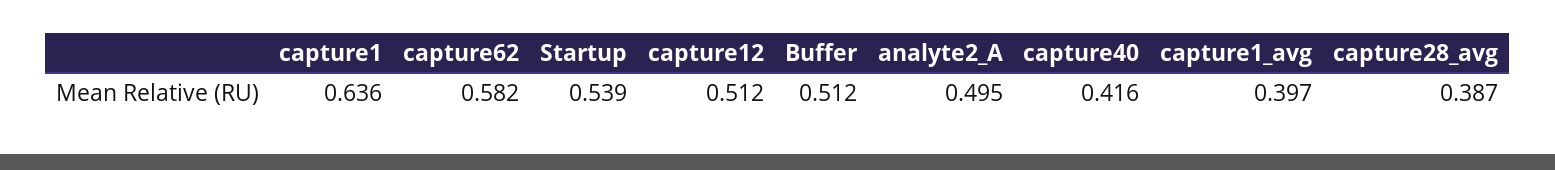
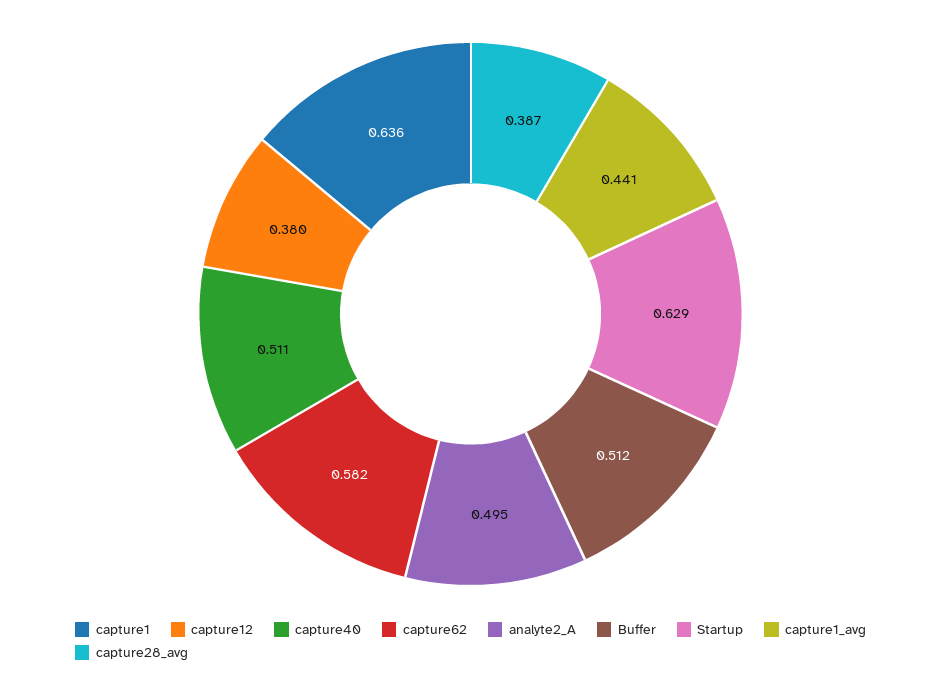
Startup: 0.539 -> 0.629
capture12: 0.512 -> 0.38
capture40: 0.416 -> 0.511
capture1_avg: 0.397 -> 0.441

